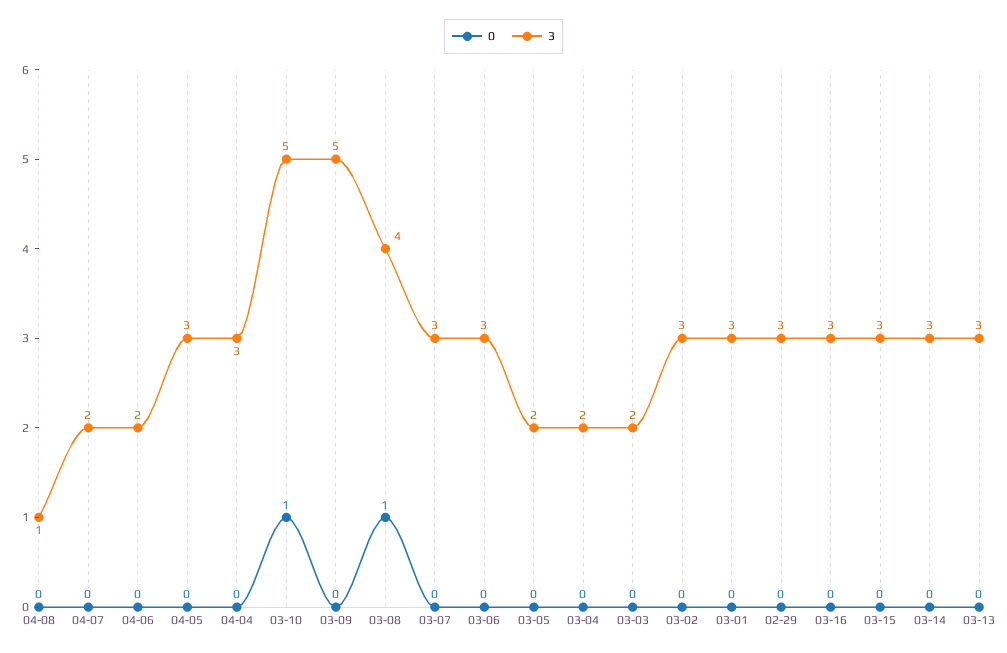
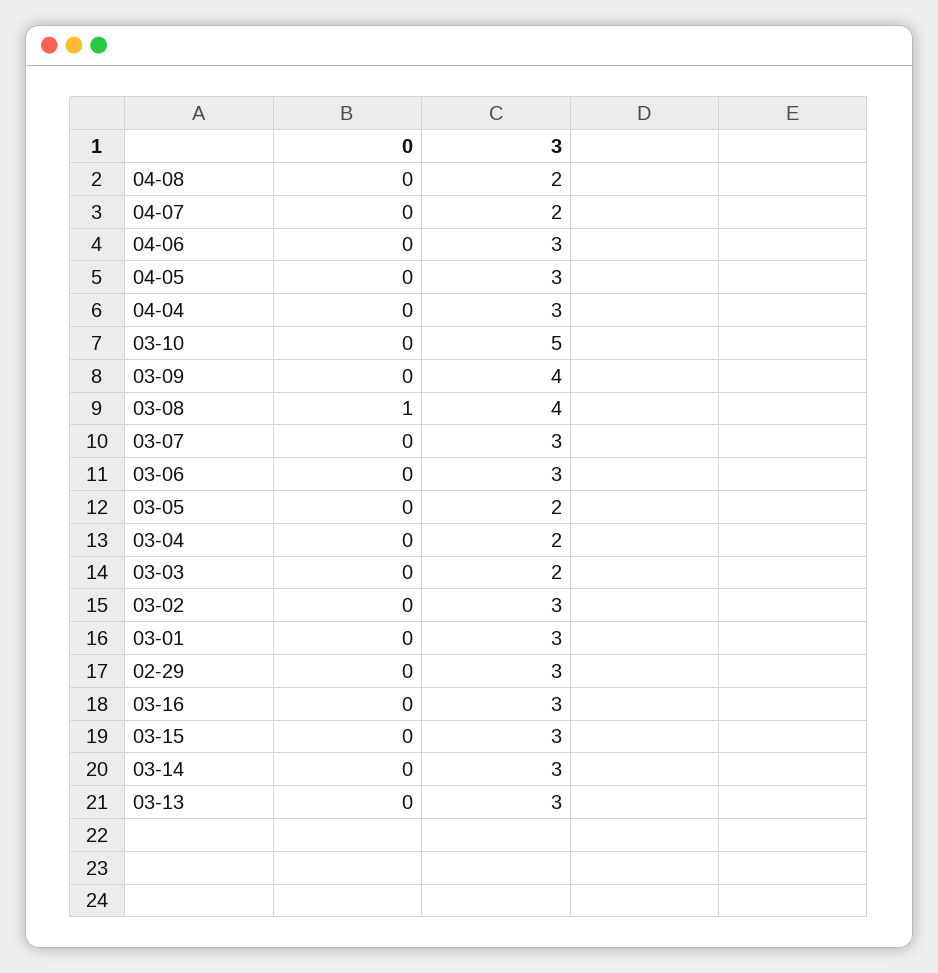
3, 04-08: 1 -> 2
3, 04-06: 2 -> 3
0, 03-10: 1 -> 0
3, 03-09: 5 -> 4

